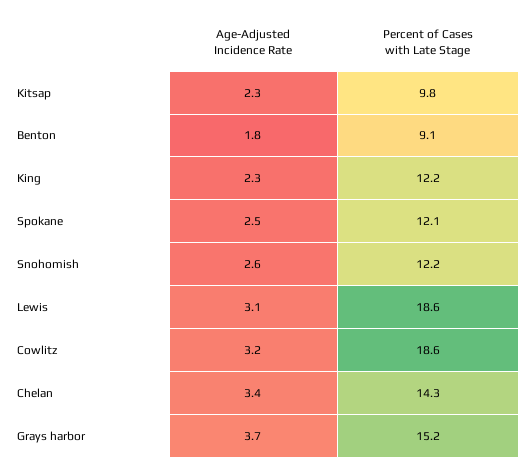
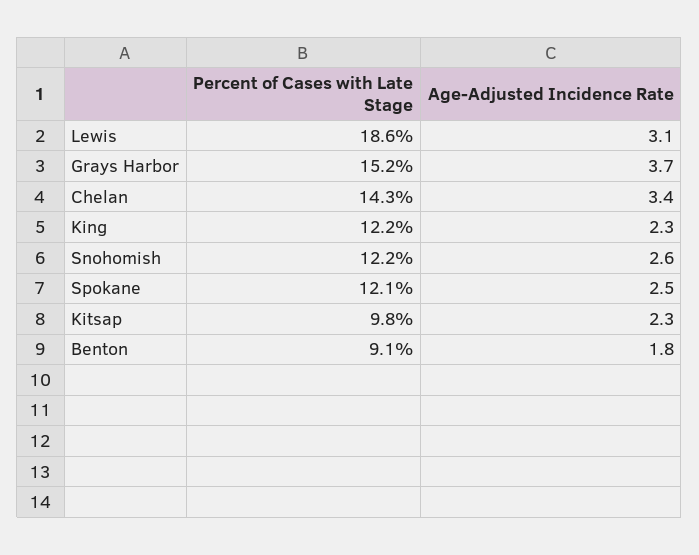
Age-Adjusted Incidence Rate, Cowlitz: 3.2 -> none
Percent of Cases with Late Stage, Cowlitz: 18.6 -> none

